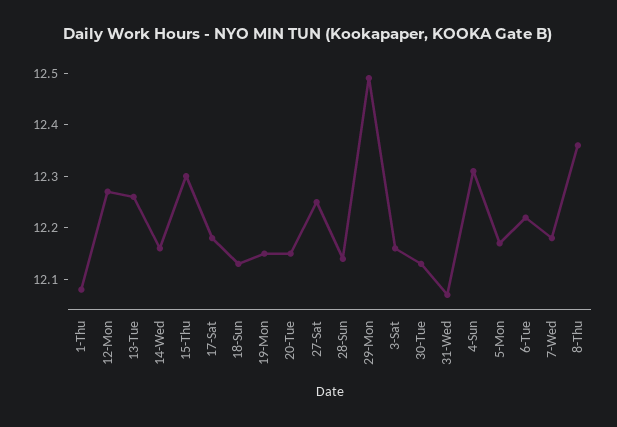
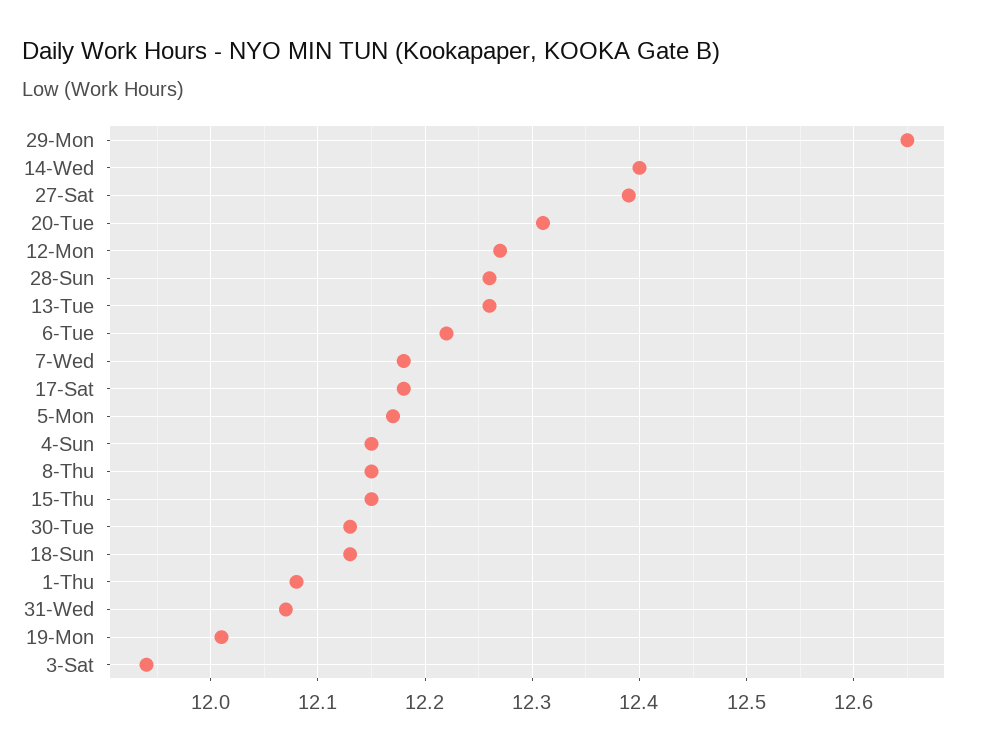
14-Wed: 12.15 -> 12.4
15-Thu: 12.3 -> 12.15
19-Mon: 12.15 -> 12.01
20-Tue: 12.15 -> 12.31
27-Sat: 12.25 -> 12.39
28-Sun: 12.15 -> 12.26
29-Mon: 12.5 -> 12.65
3-Sat: 12.15 -> 11.94
4-Sun: 12.3 -> 12.15
8-Thu: 12.35 -> 12.15

